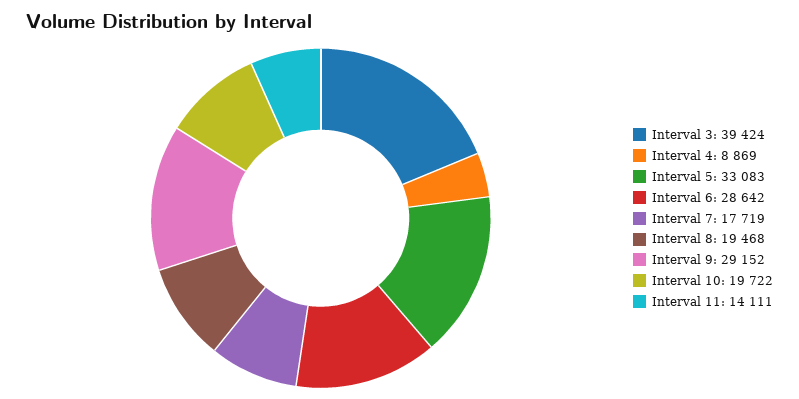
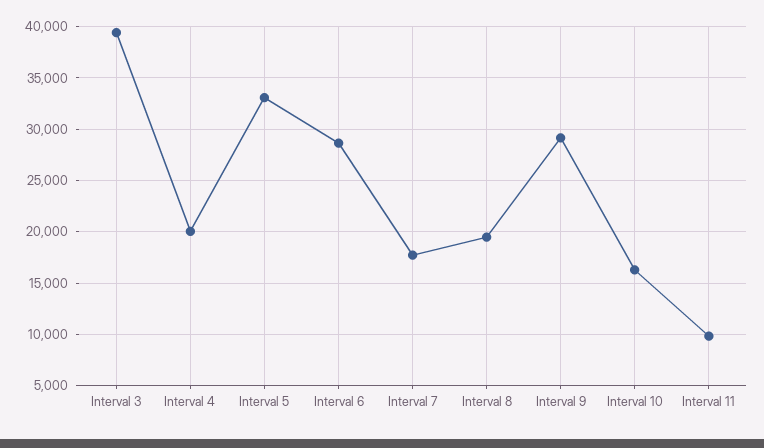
Interval 4: 8869 -> 20000
Interval 10: 19722 -> 16000
Interval 11: 14111 -> 10000

